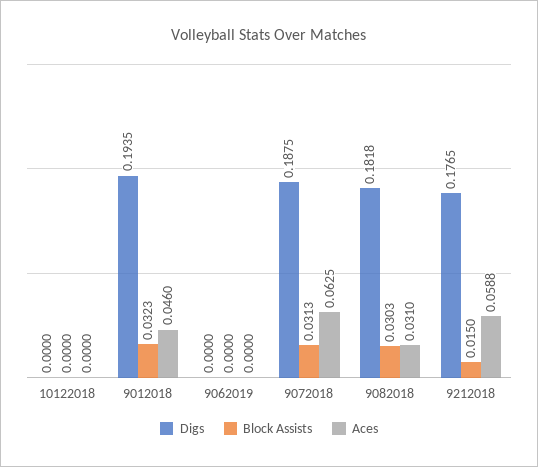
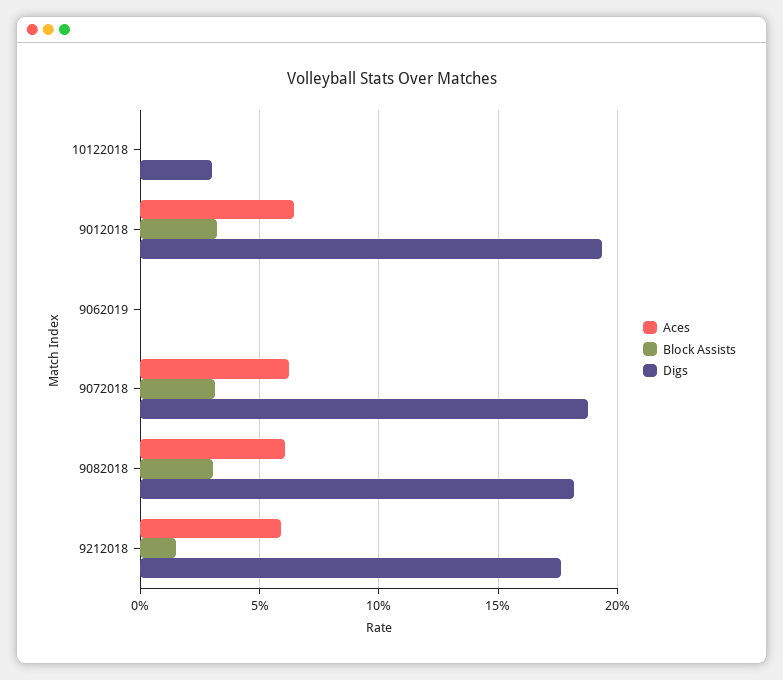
Digs, 10122018: 0 -> 0.03
Aces, 9012018: 0.046 -> 0.065
Aces, 9082018: 0.031 -> 0.06

